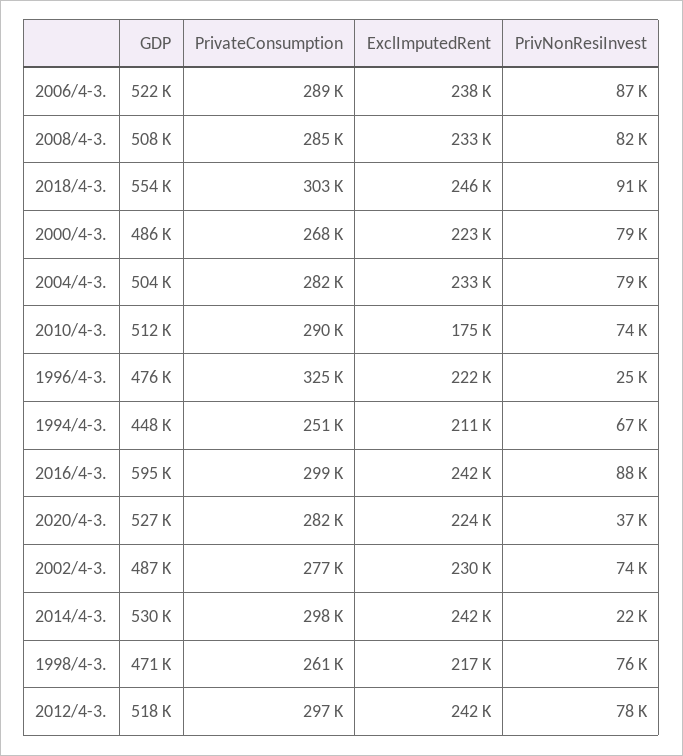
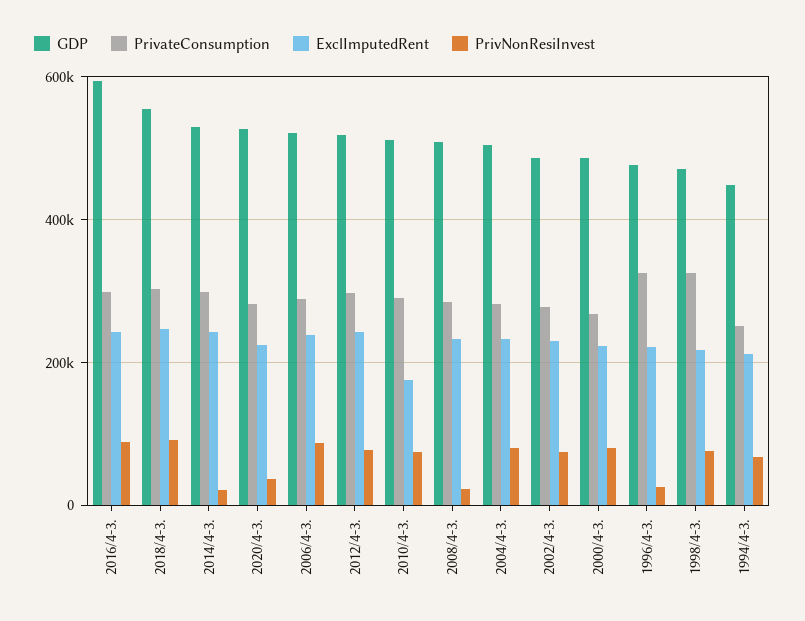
PrivNonResiInvest, 2008/4-3.: 82000 -> 20000
PrivateConsumption, 1998/4-3.: 261000 -> 320000

